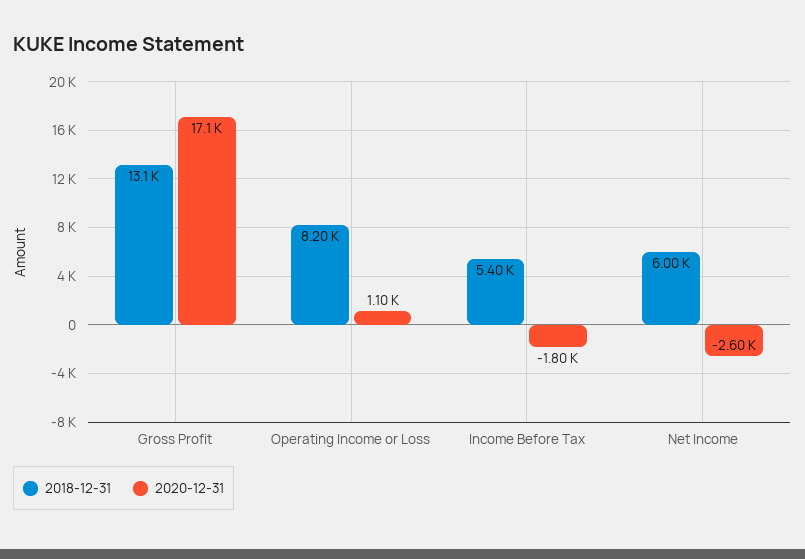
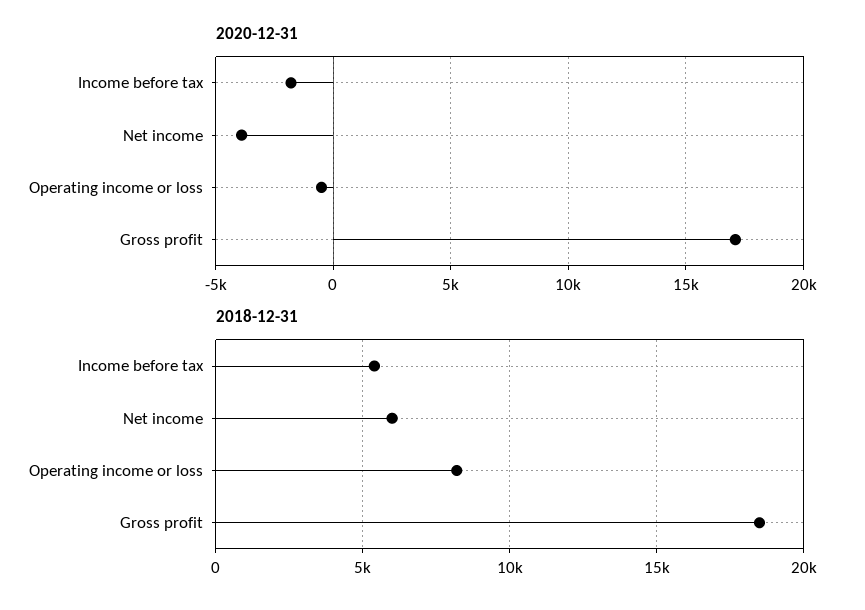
2018-12-31, Gross Profit: 13100 -> 18500
2020-12-31, Operating Income or Loss: 1100 -> -500
2020-12-31, Net Income: -2600 -> -4000

